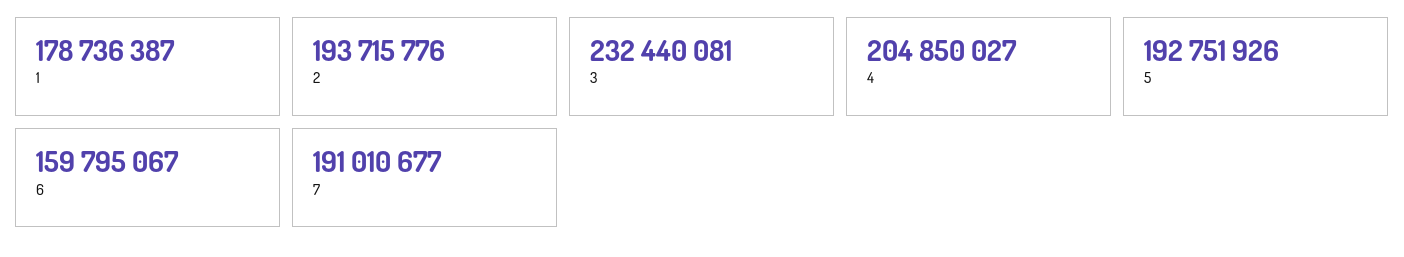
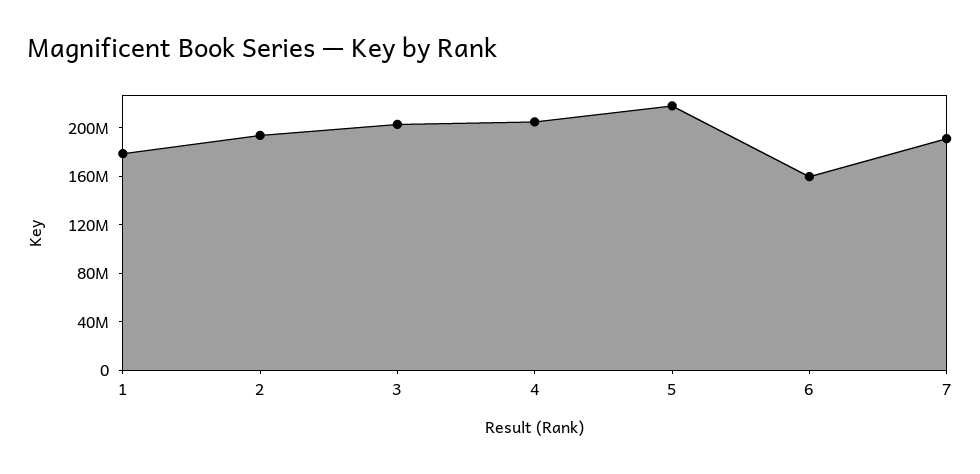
3: 232440081 -> 200000000
5: 192751926 -> 220000000

